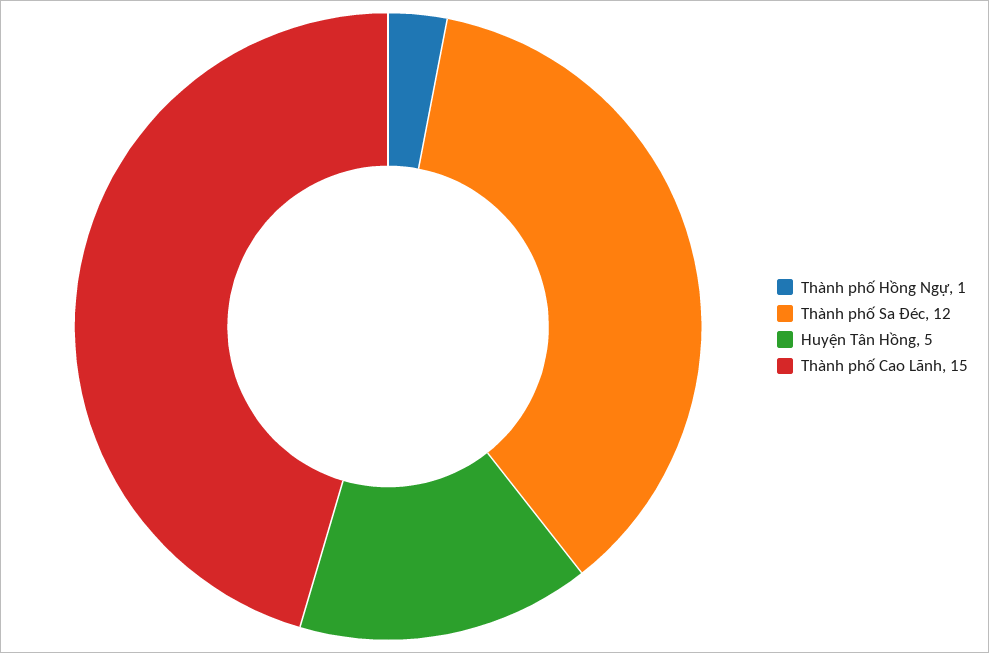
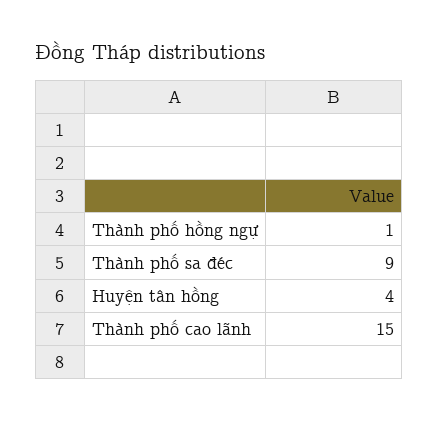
Thành phố Sa Đéc: 12 -> 9
Huyện Tân Hồng: 5 -> 4

